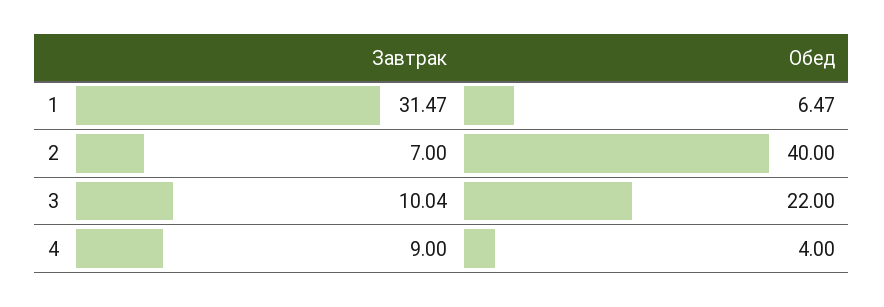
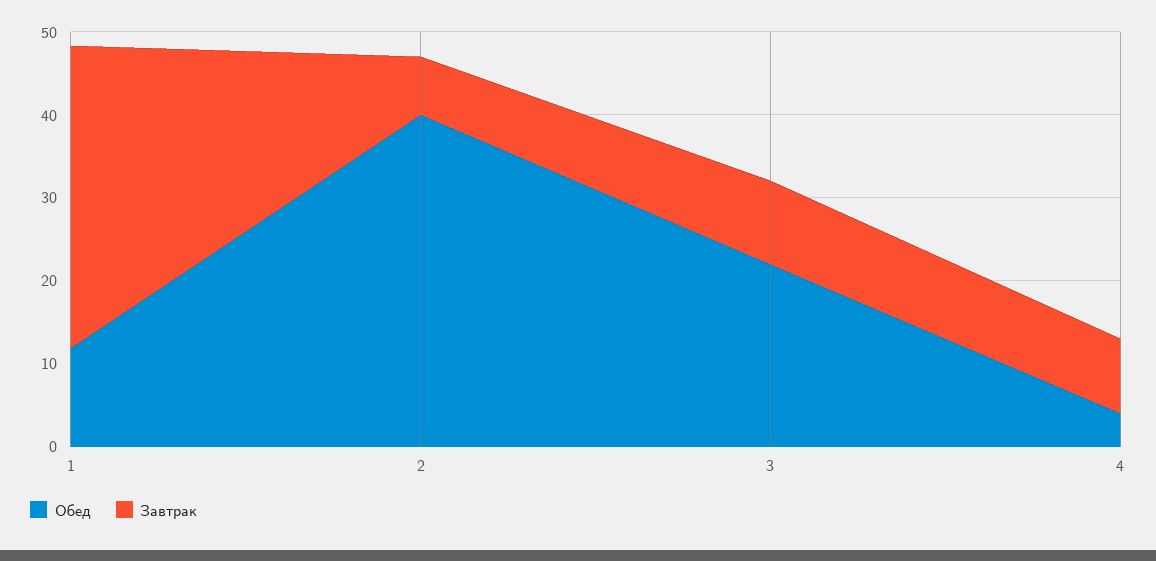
Завтрак, 1: 31.47 -> 36
Обед, 1: 6.47 -> 12

